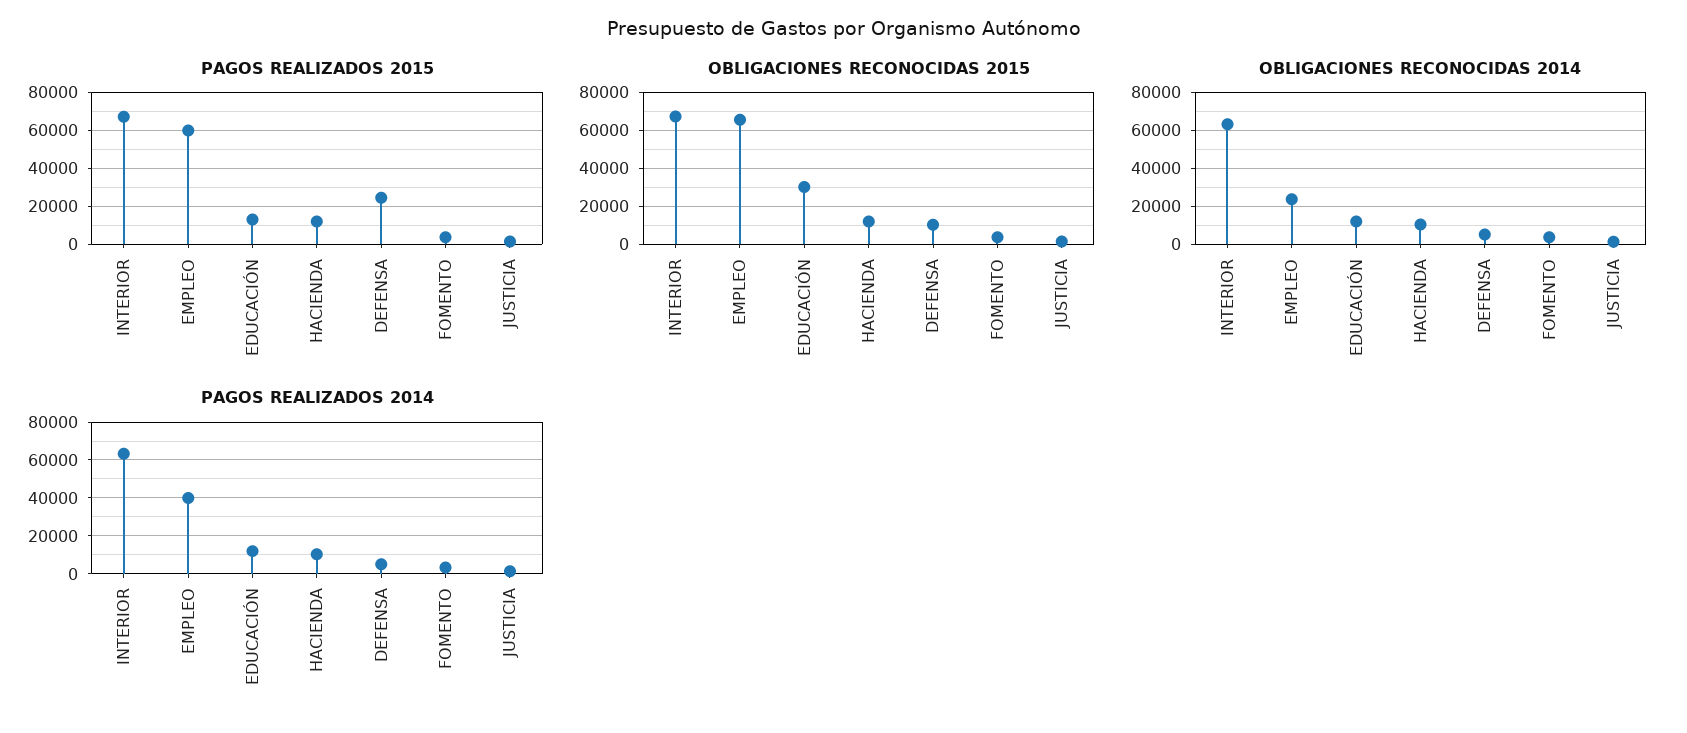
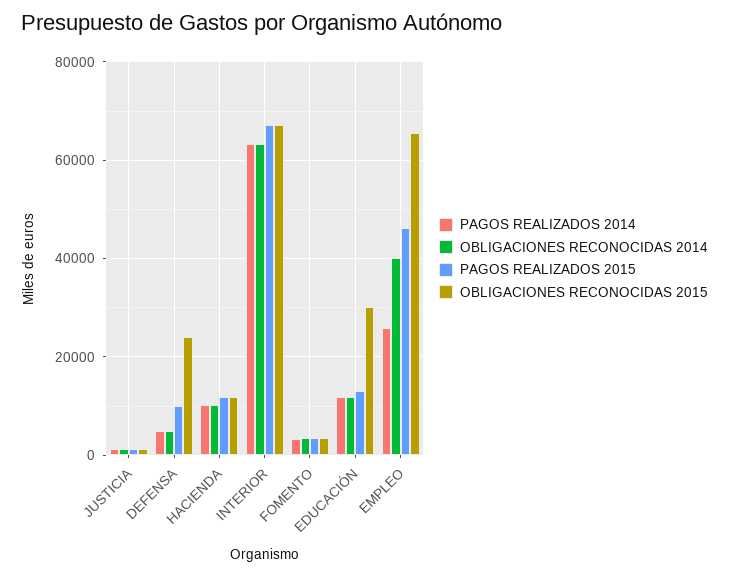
PAGOS REALIZADOS 2015, EMPLEO: 60000 -> 46000
PAGOS REALIZADOS 2015, DEFENSA: 25000 -> 10000
OBLIGACIONES RECONOCIDAS 2015, DEFENSA: 10000 -> 24000
OBLIGACIONES RECONOCIDAS 2014, EMPLEO: 25000 -> 40000
PAGOS REALIZADOS 2014, EMPLEO: 40000 -> 26000

